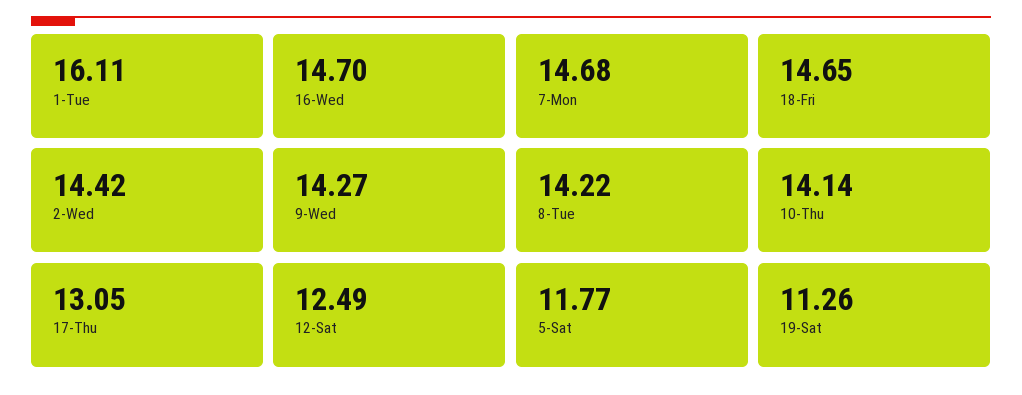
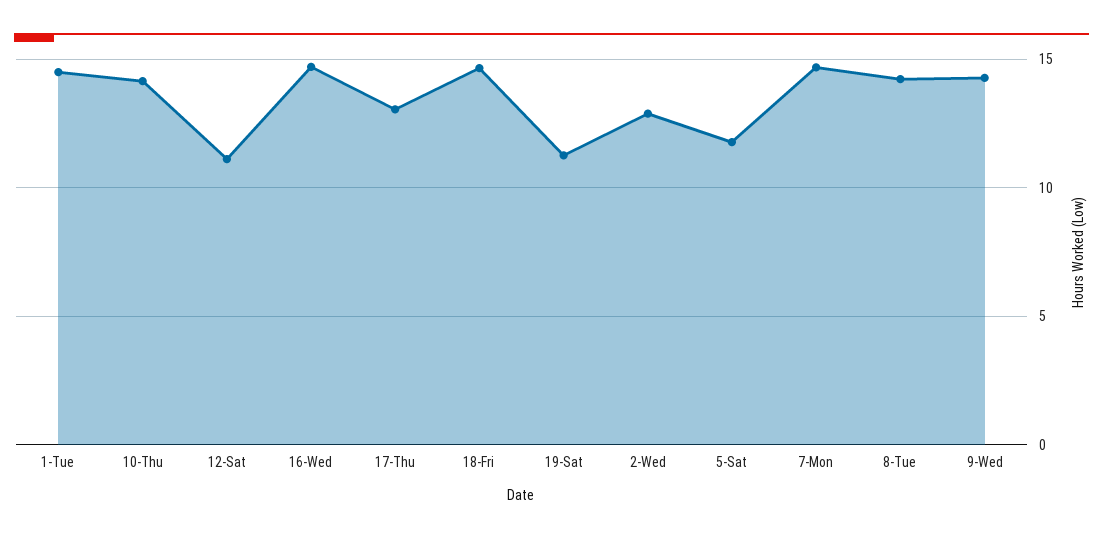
1-Tue: 16.11 -> 14.5
2-Wed: 14.42 -> 13
12-Sat: 12.49 -> 11

